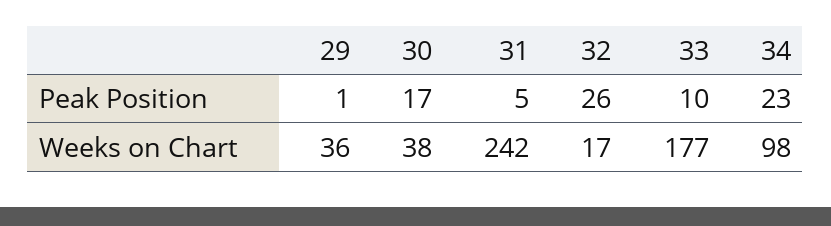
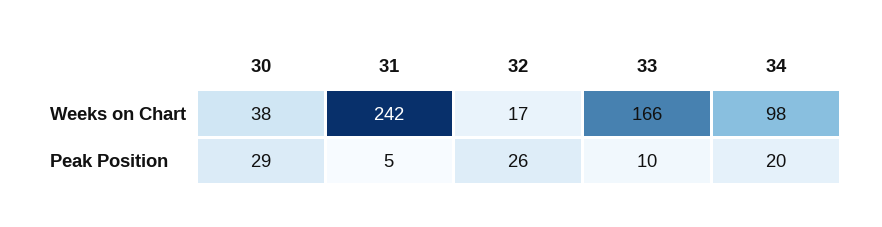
29, Peak Position: 1 -> none
30, Peak Position: 17 -> 29
34, Peak Position: 23 -> 20
29, Weeks on Chart: 36 -> none
33, Weeks on Chart: 177 -> 166

